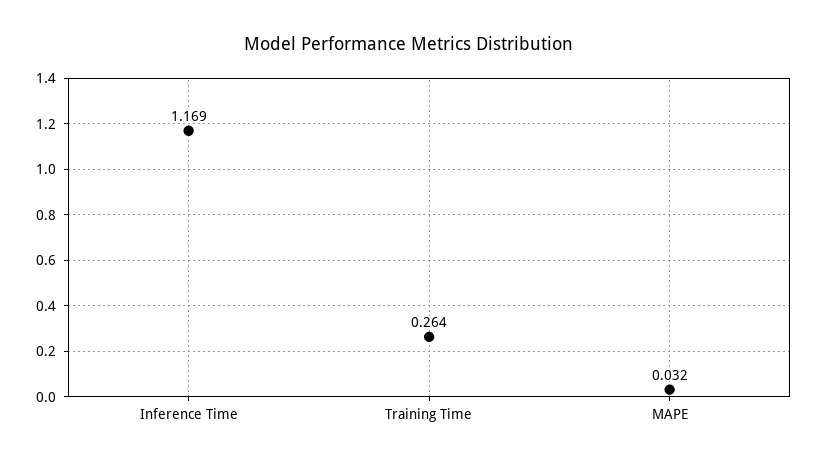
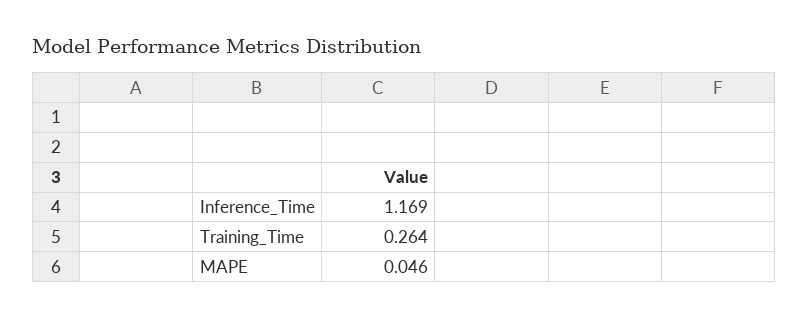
MAPE: 0.032 -> 0.046

